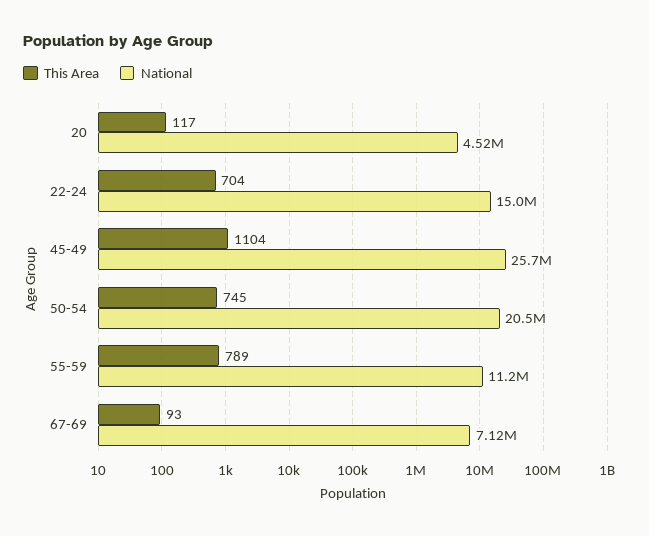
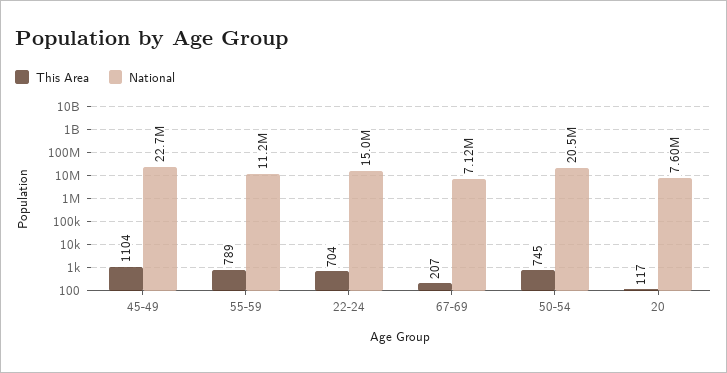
National, 20: 4520000 -> 7600000
National, 45-49: 25700000 -> 22700000
This Area, 67-69: 93 -> 207

